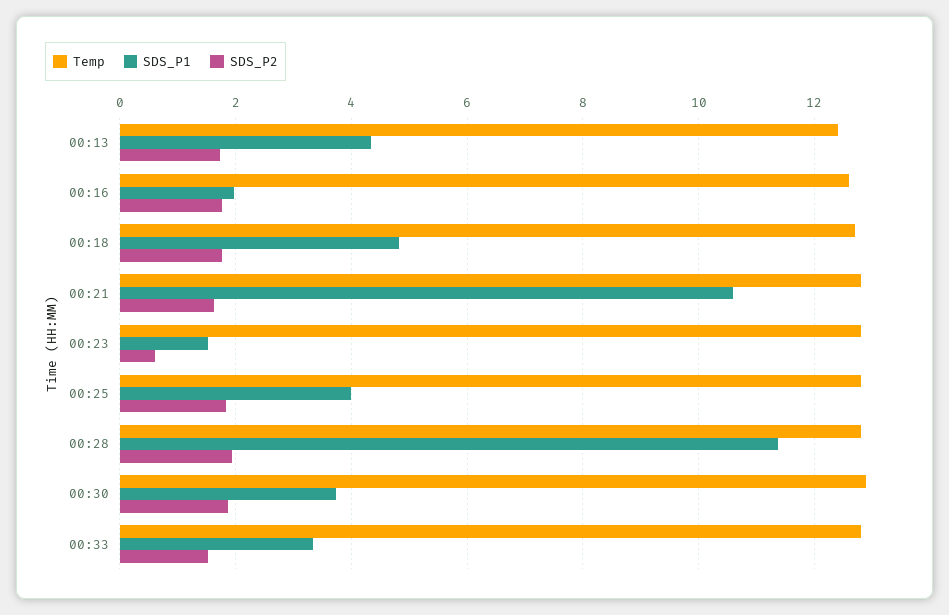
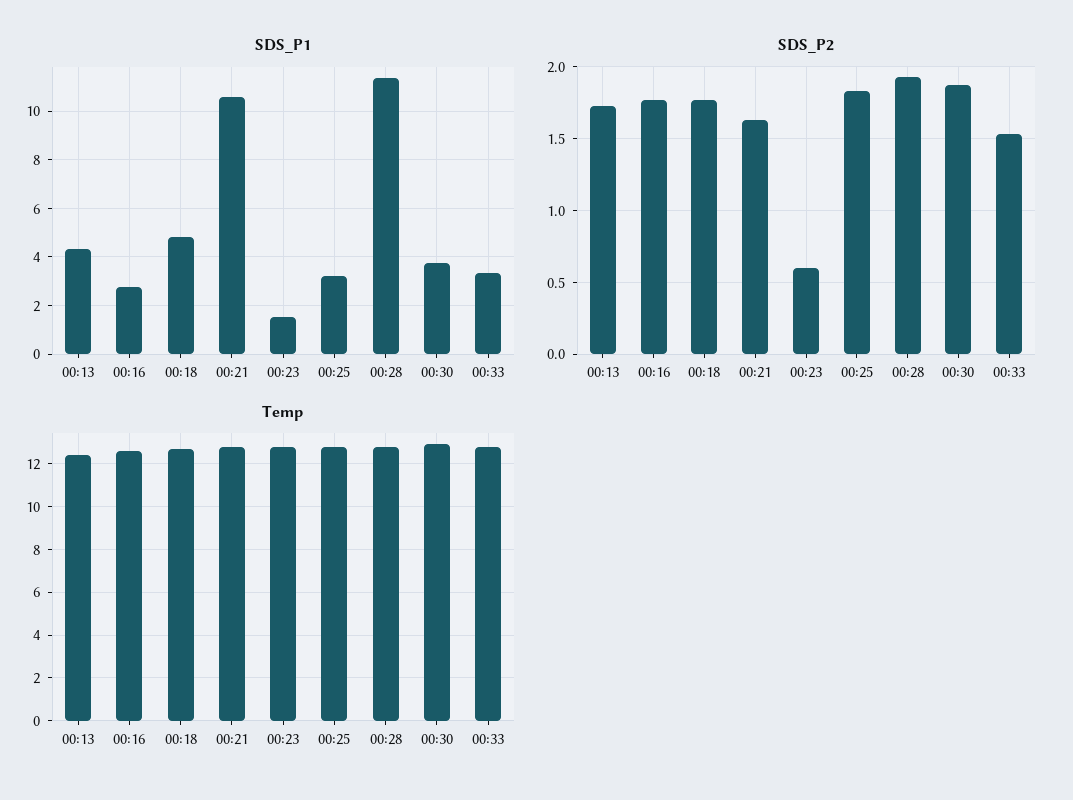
SDS_P1, 00:16: 2 -> 2.75
SDS_P1, 00:25: 4 -> 3.25

